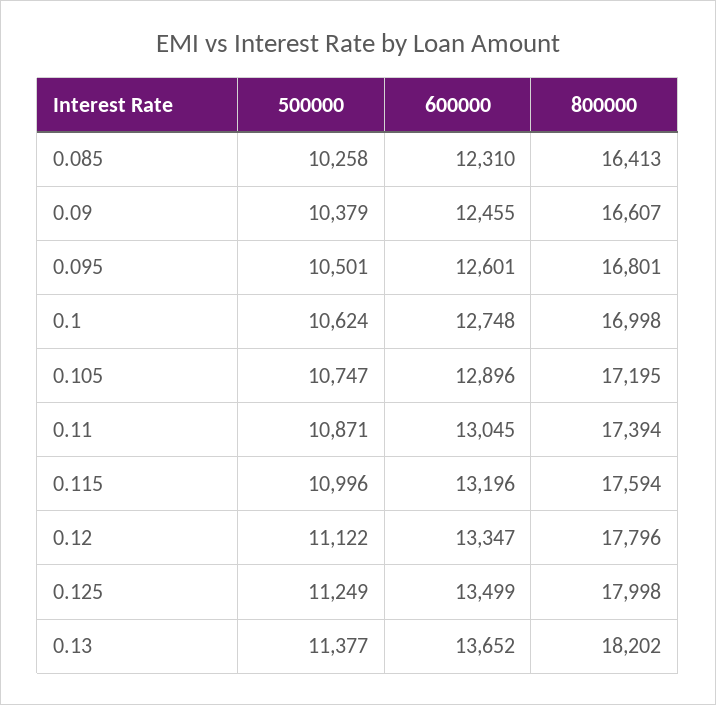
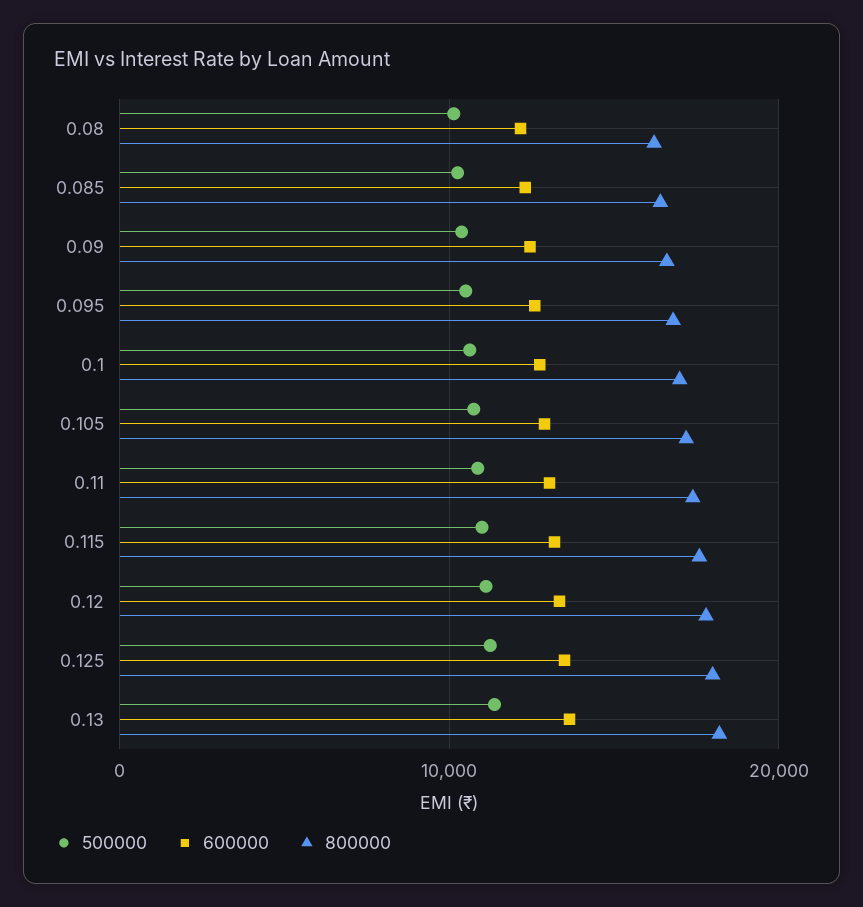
500000, 0.08: none -> 10000
600000, 0.08: none -> 12000
800000, 0.08: none -> 16000

